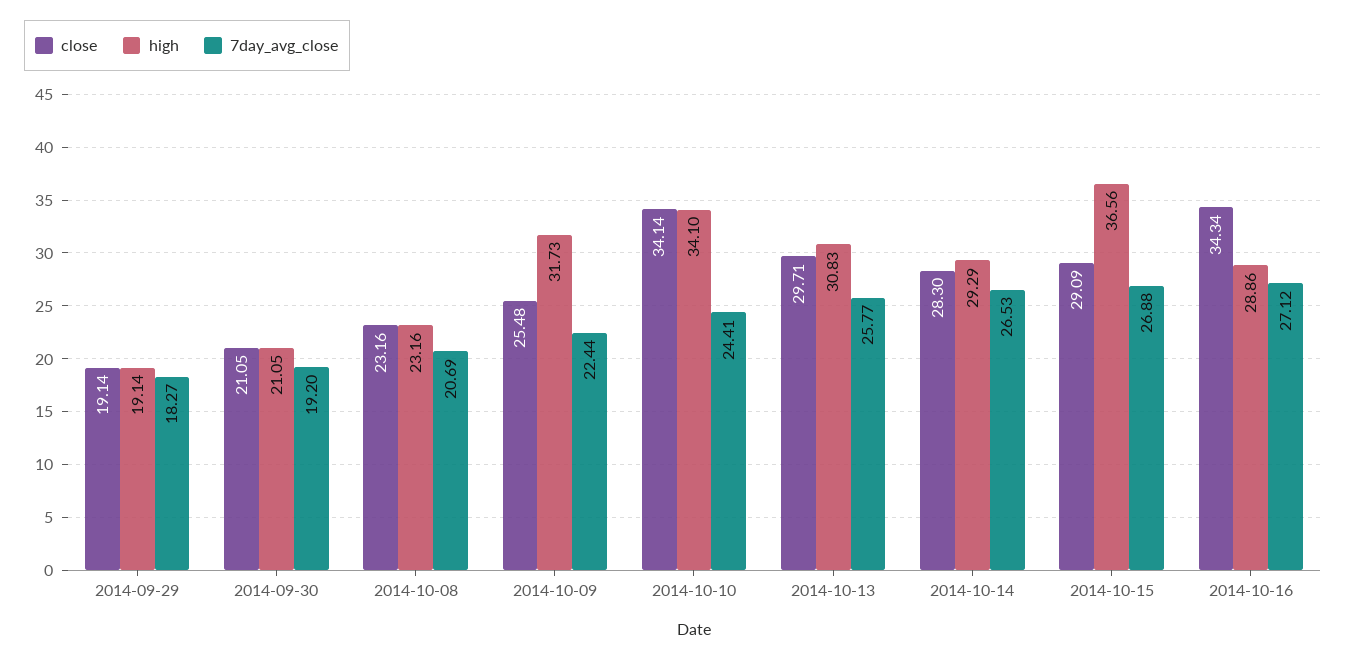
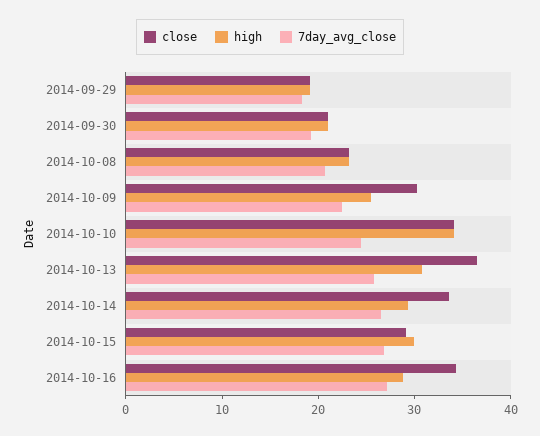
close, 2014-10-09: 25.48 -> 30
high, 2014-10-09: 31.73 -> 26
close, 2014-10-13: 29.71 -> 36
close, 2014-10-14: 28.3 -> 34
high, 2014-10-15: 36.56 -> 30

